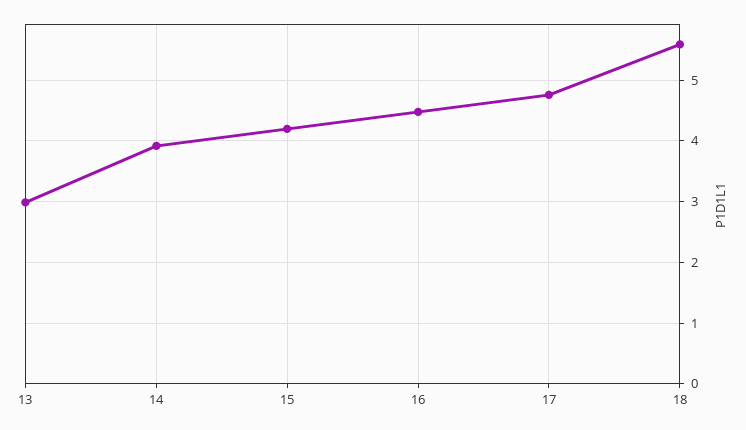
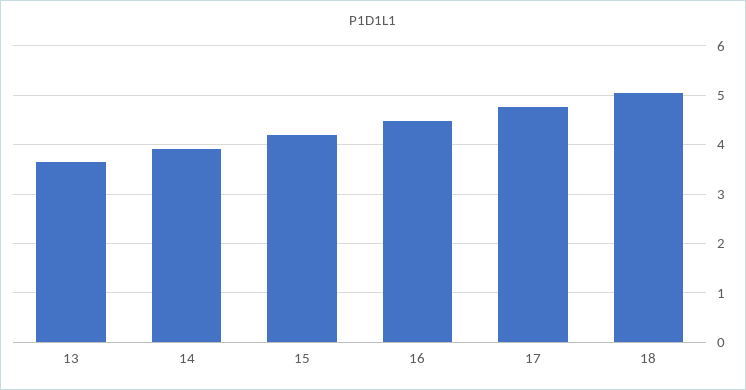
13: 3 -> 3.6
18: 5.6 -> 5

